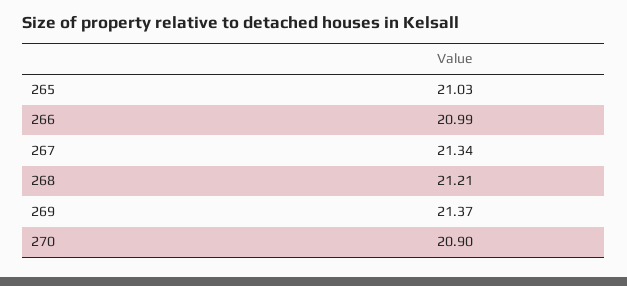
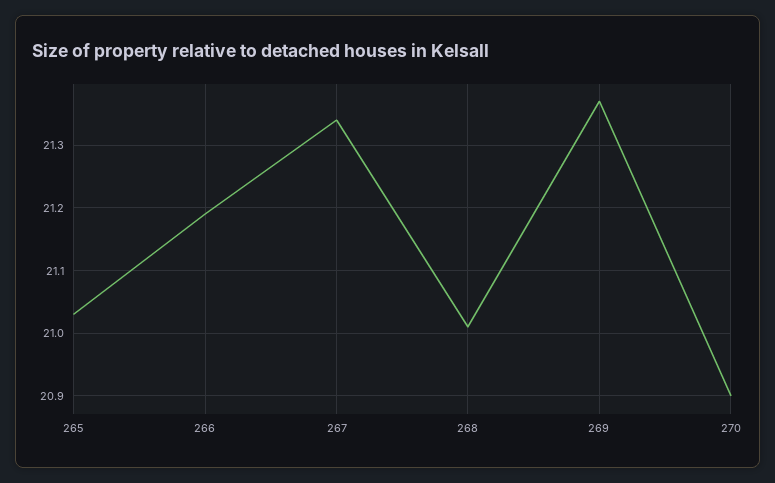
266: 20.99 -> 21.19
268: 21.21 -> 21.01

